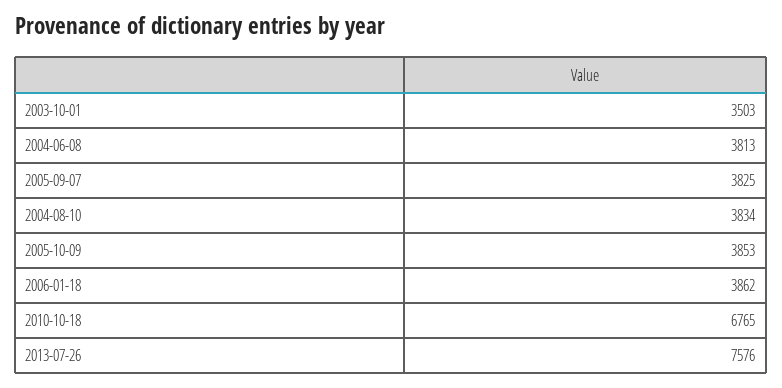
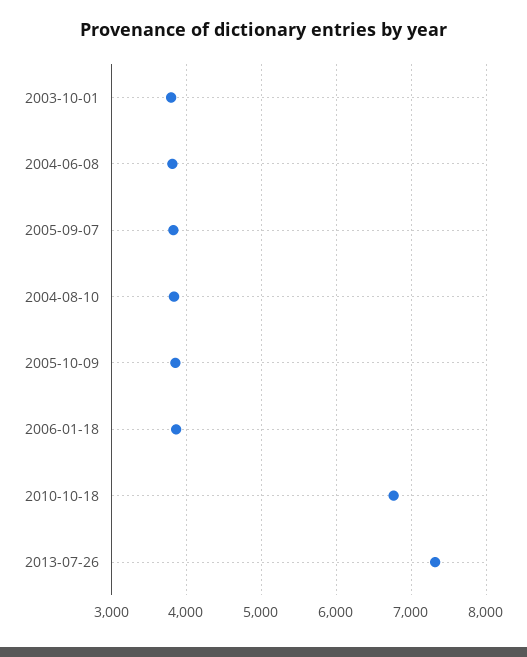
2003-10-01: 3503 -> 3800
2013-07-26: 7576 -> 7300

